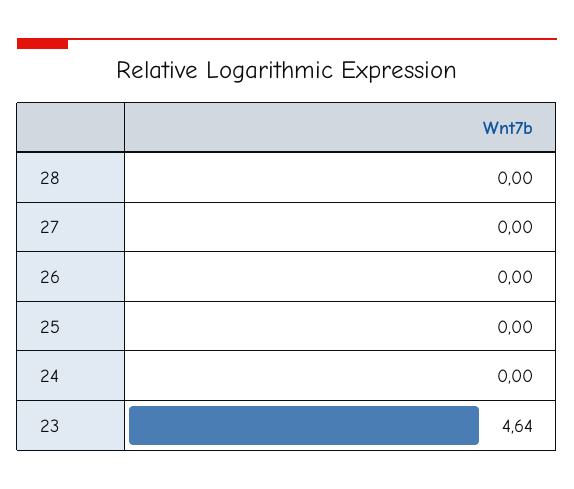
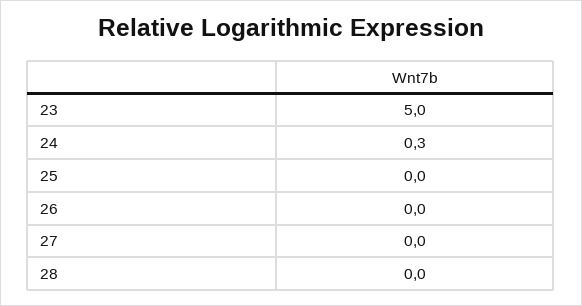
24: 0 -> 0.3
23: 4.64 -> 5

